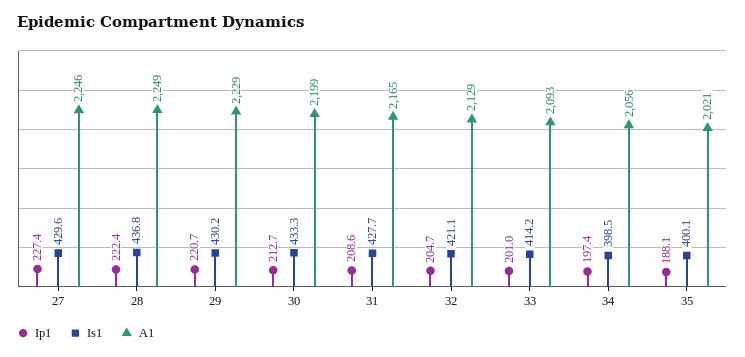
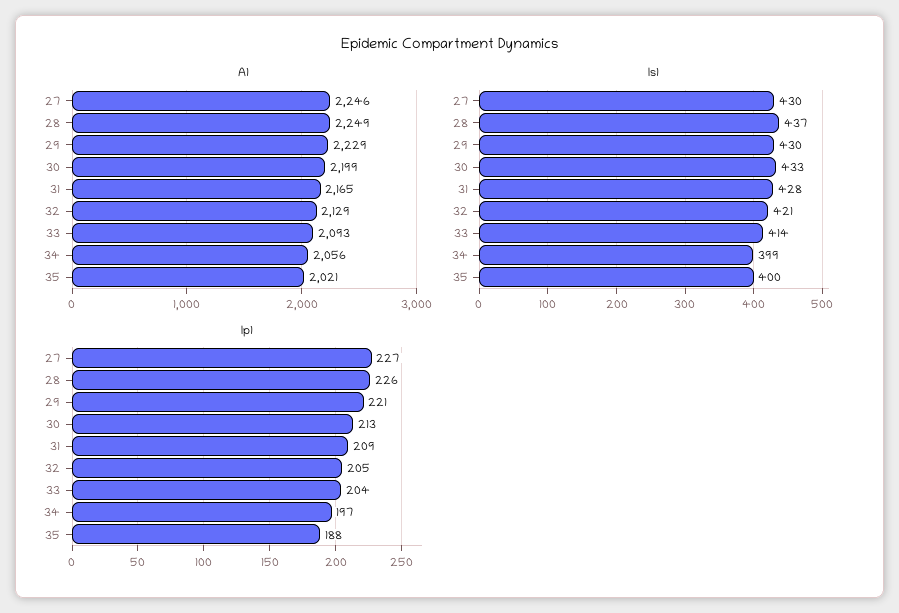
Ip1, 28: 222.4 -> 226
Ip1, 33: 201 -> 204

